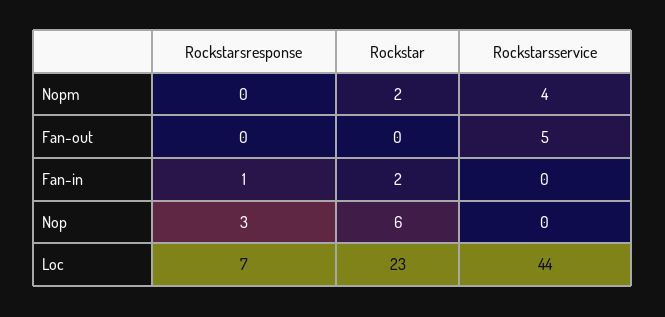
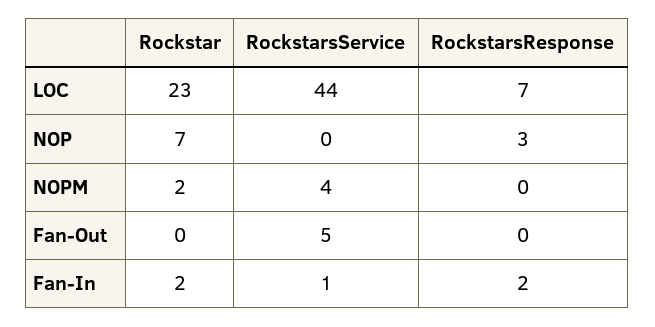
Rockstarsresponse, Fan-in: 1 -> 2
Rockstarsservice, Fan-in: 0 -> 1
Rockstar, Nop: 6 -> 7

